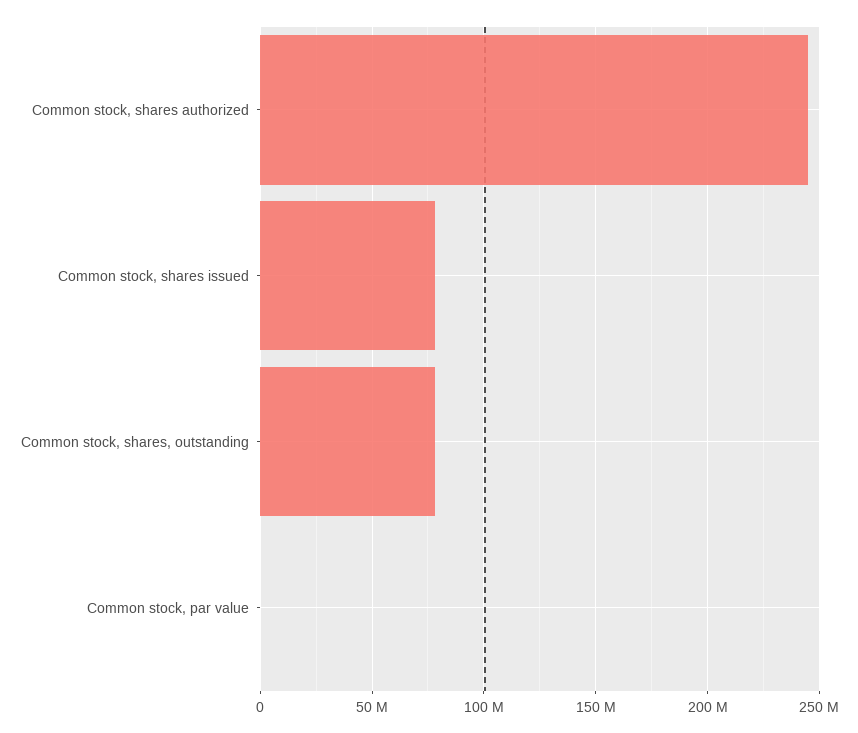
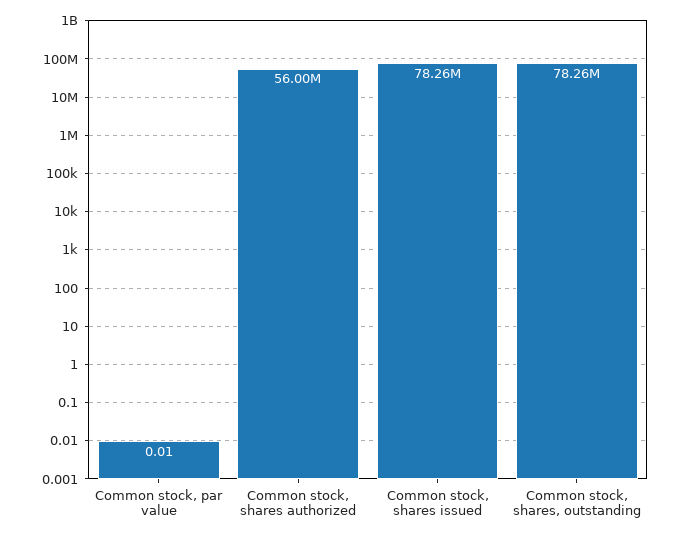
Common stock, shares authorized: 245000000 -> 56000000

